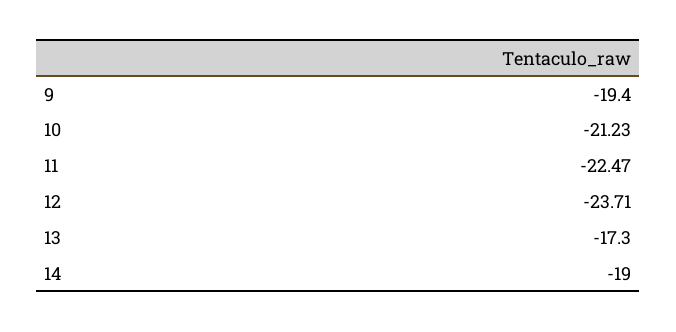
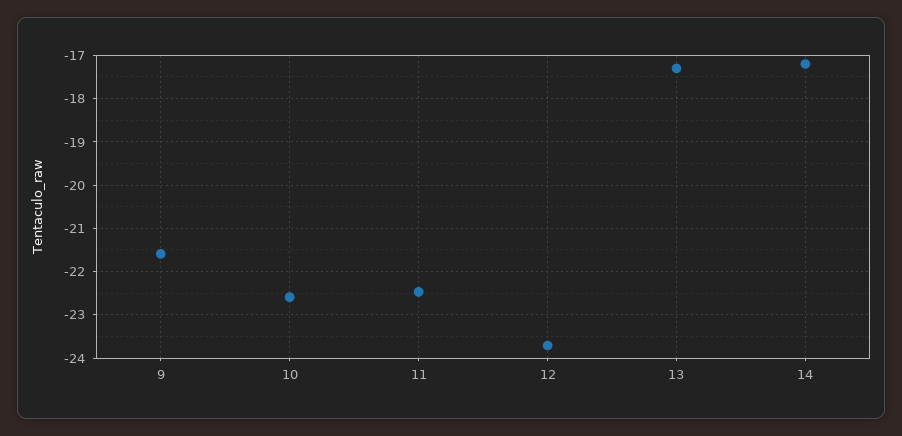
9: -19.4 -> -21.6
10: -21.23 -> -22.6
14: -19 -> -17.2

